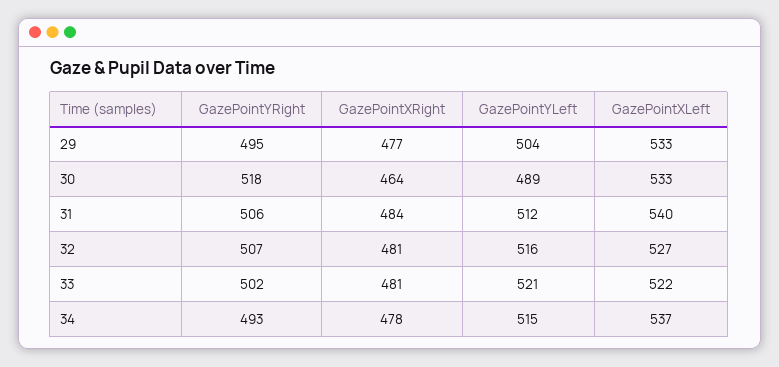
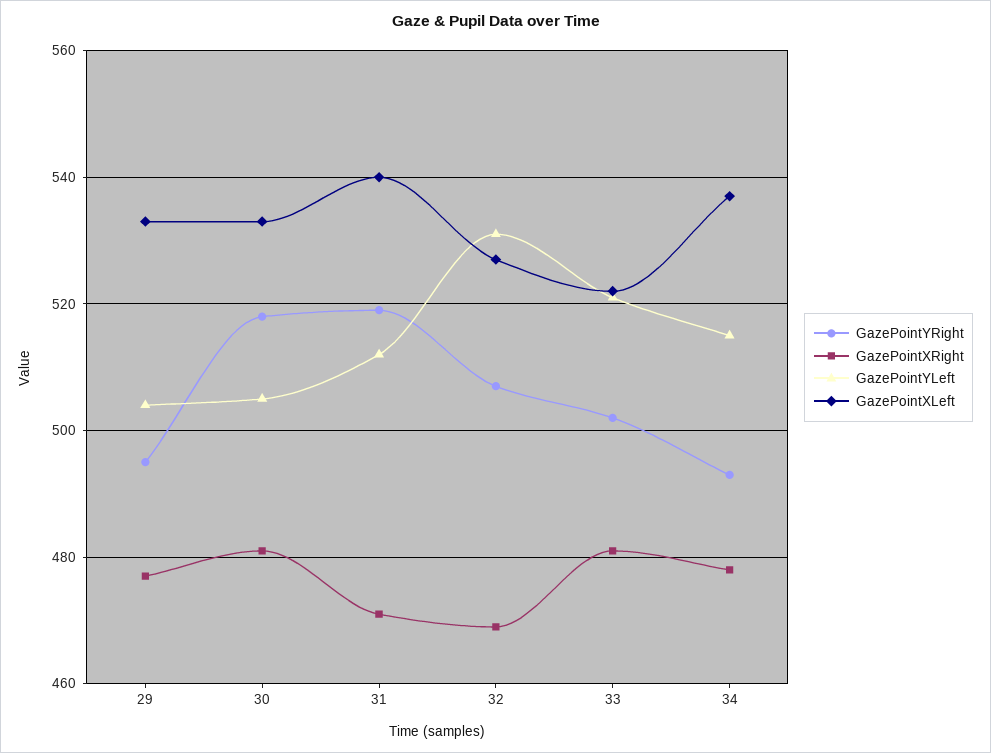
GazePointXRight, 30: 464 -> 480
GazePointYLeft, 30: 489 -> 505
GazePointYRight, 31: 506 -> 520
GazePointXRight, 31: 484 -> 470
GazePointXRight, 32: 481 -> 470
GazePointYLeft, 32: 516 -> 530

